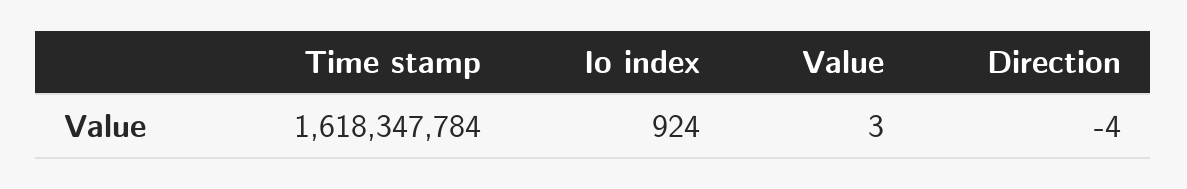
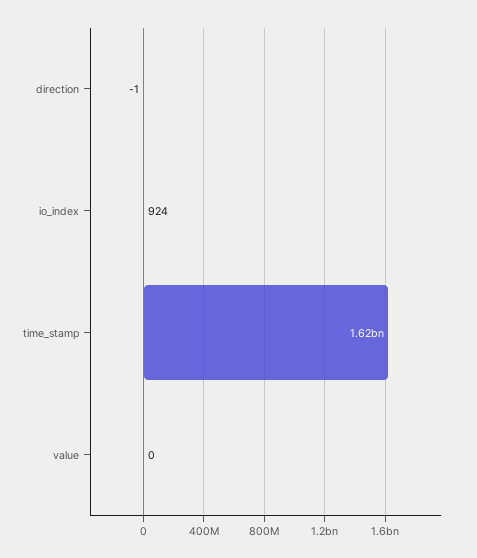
Value: 3 -> 0
Direction: -4 -> -1

